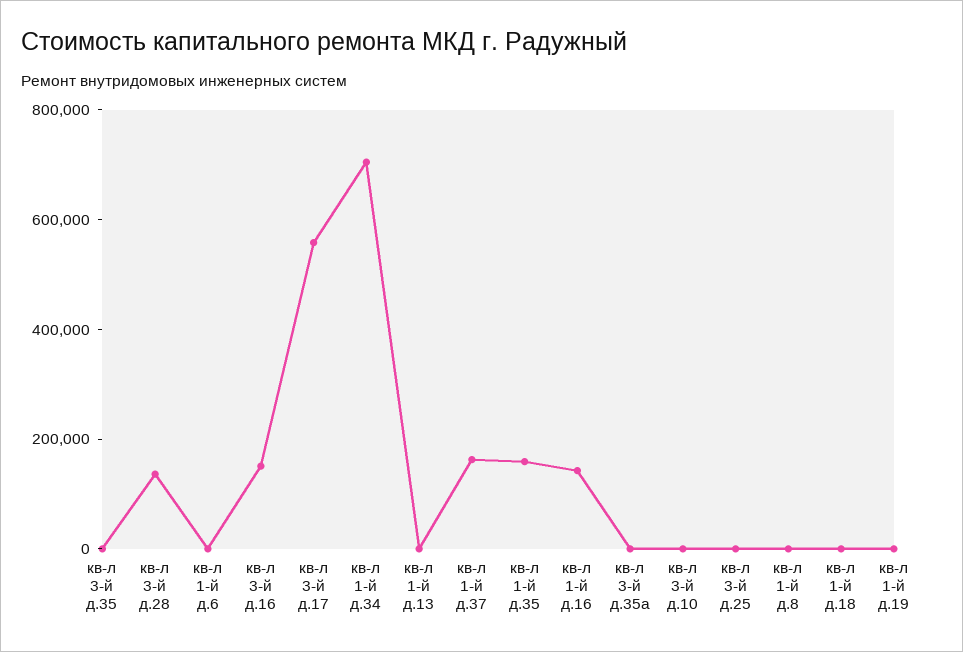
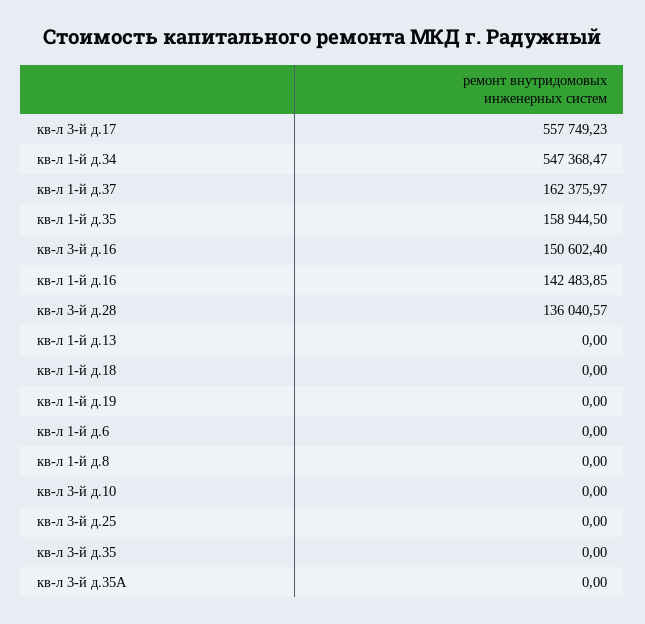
кв-л 1-й д.34: 700000 -> 547368.47

